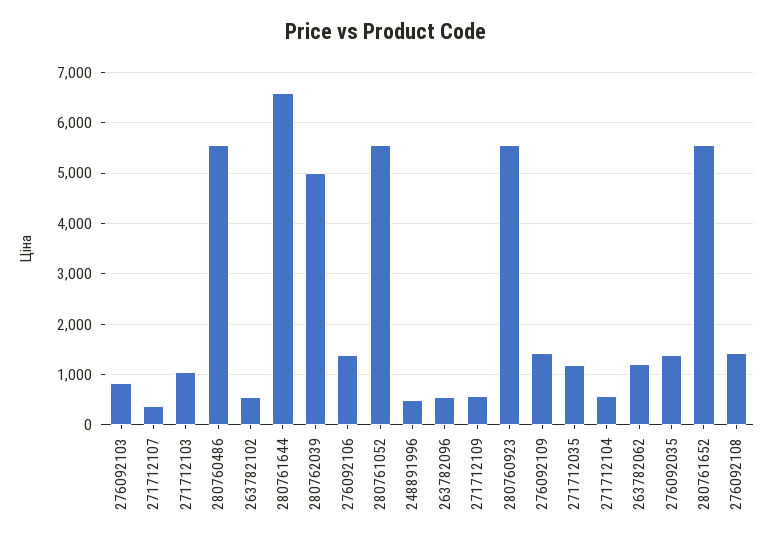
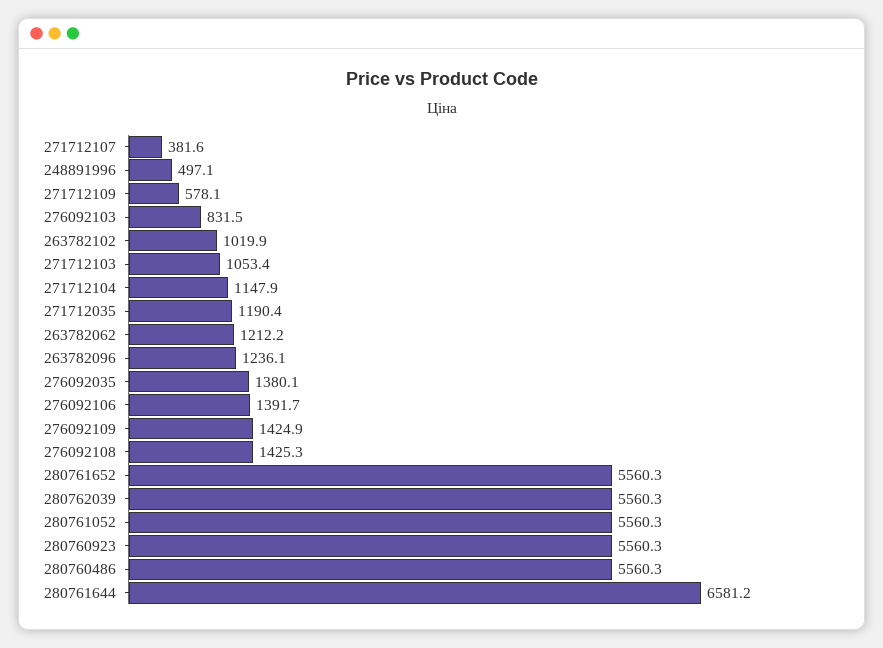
263782102: 600 -> 1019.9
280762039: 5000 -> 5560.3
263782096: 600 -> 1236.1
271712104: 600 -> 1147.9

